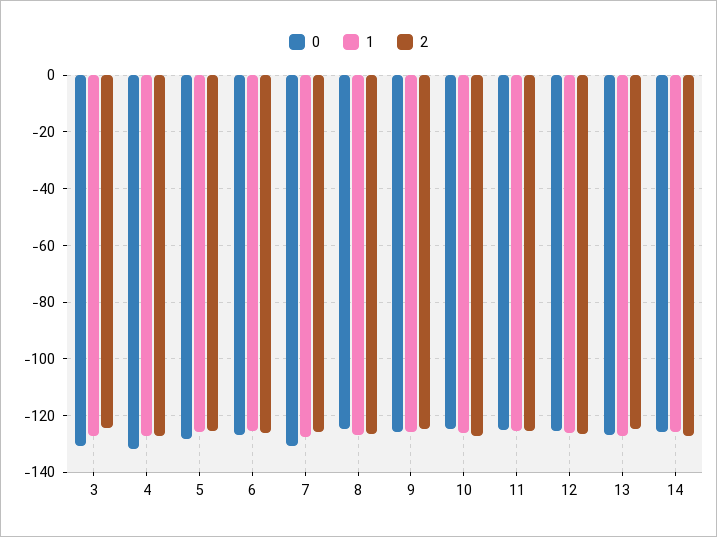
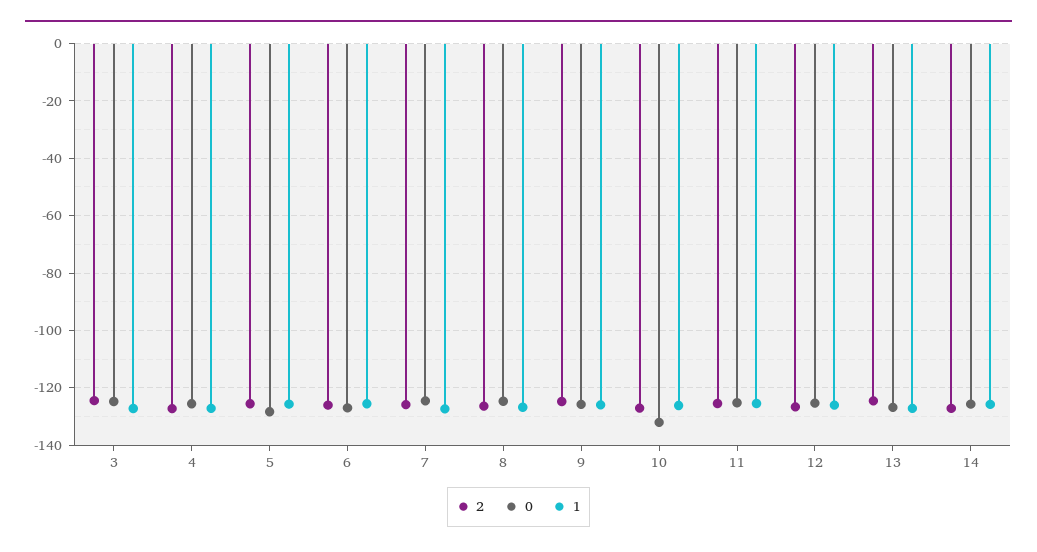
0, 3: -130 -> -125
0, 4: -132.5 -> -125
0, 7: -130 -> -125
0, 10: -125 -> -132.5

